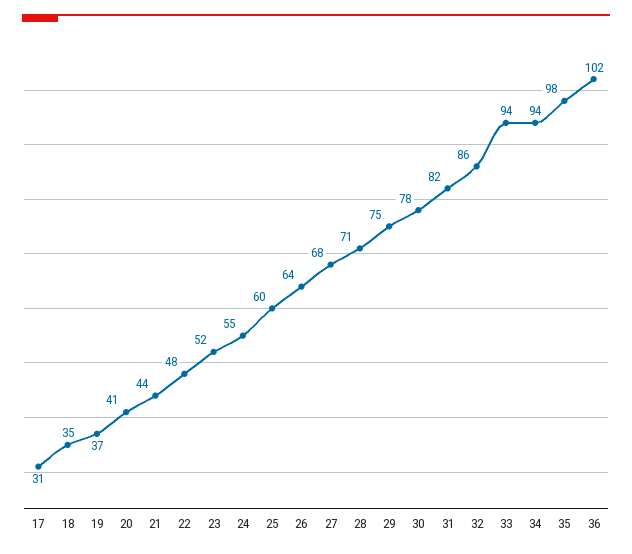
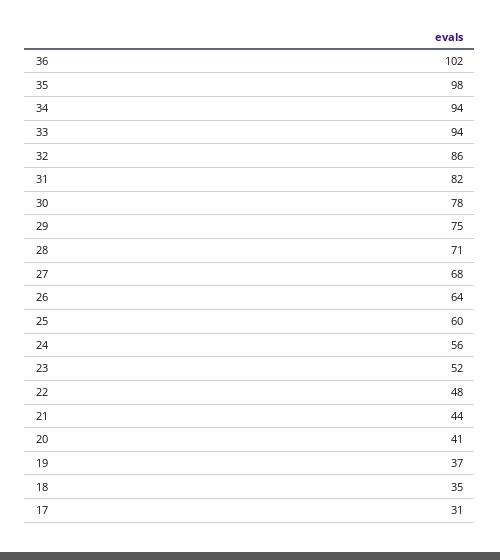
24: 55 -> 56

